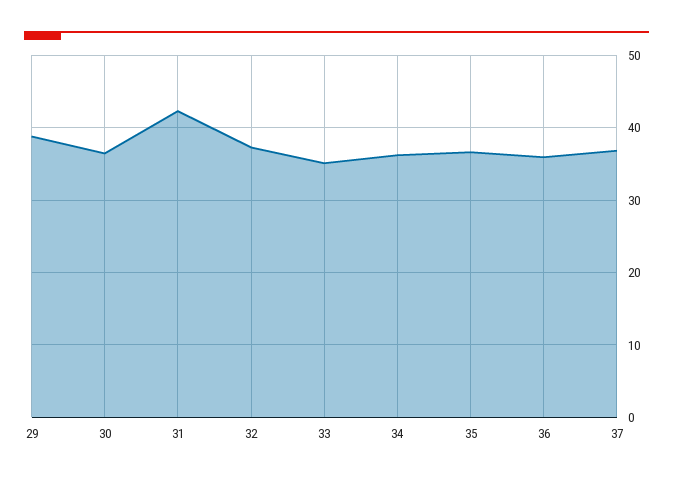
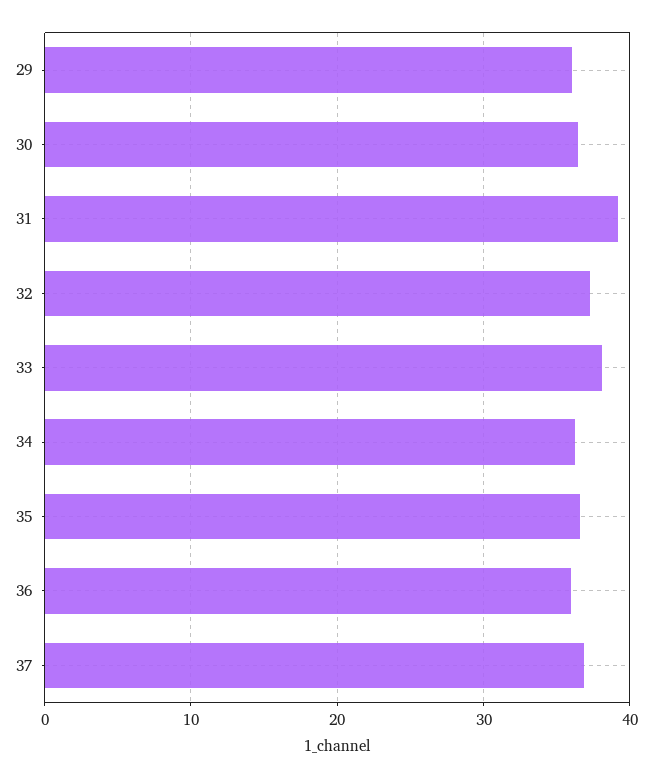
29: 39 -> 36
31: 42 -> 39
33: 35 -> 38

